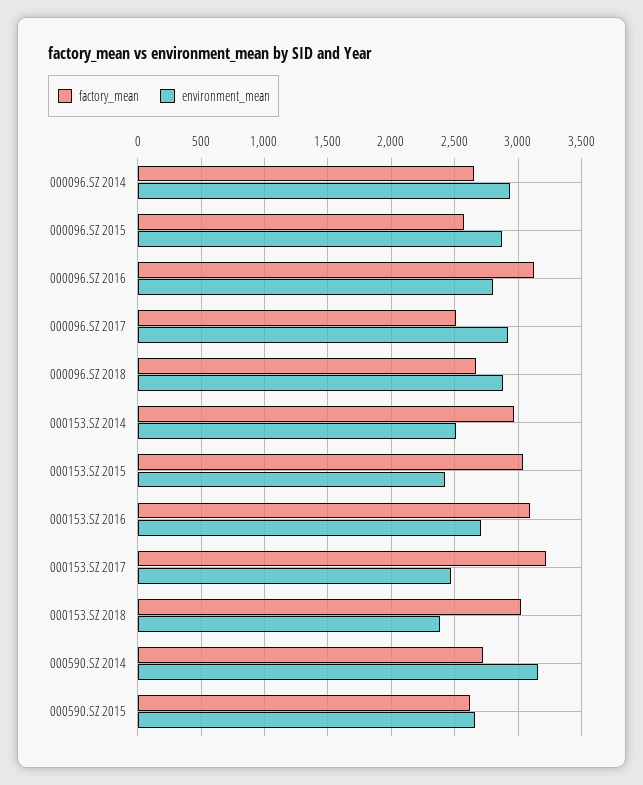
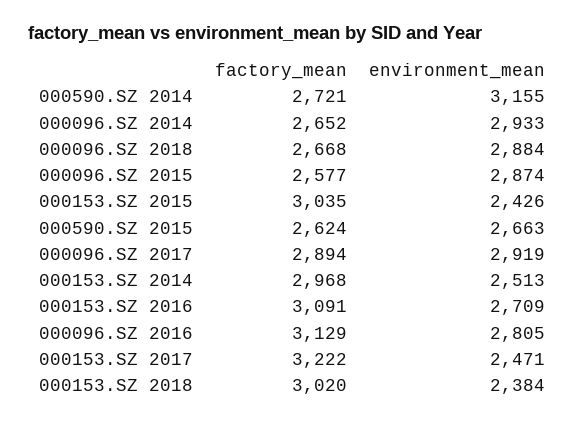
factory_mean, 000096.SZ 2017: 2500 -> 2894

